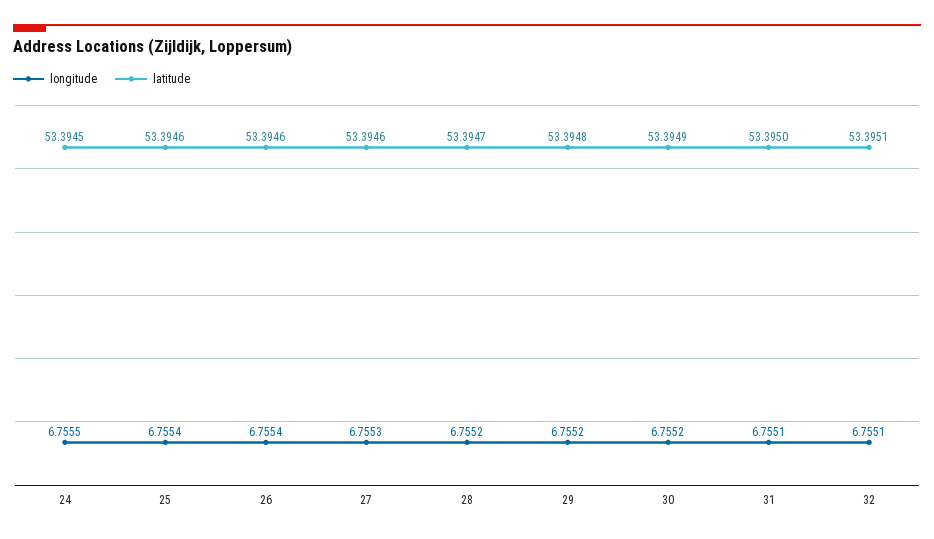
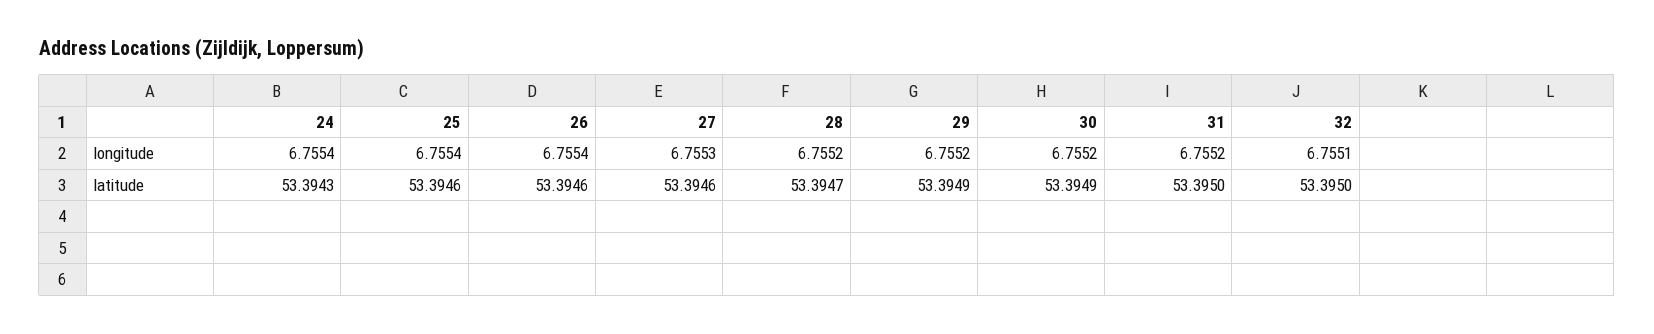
longitude, 24: 6.7555 -> 6.7554
latitude, 24: 53.3945 -> 53.3943
latitude, 29: 53.3948 -> 53.3949
longitude, 31: 6.7551 -> 6.7552
latitude, 32: 53.3951 -> 53.395

